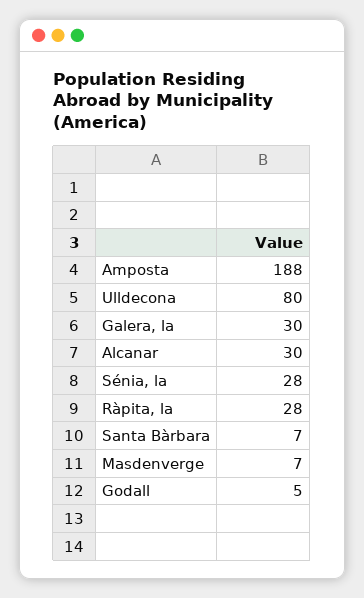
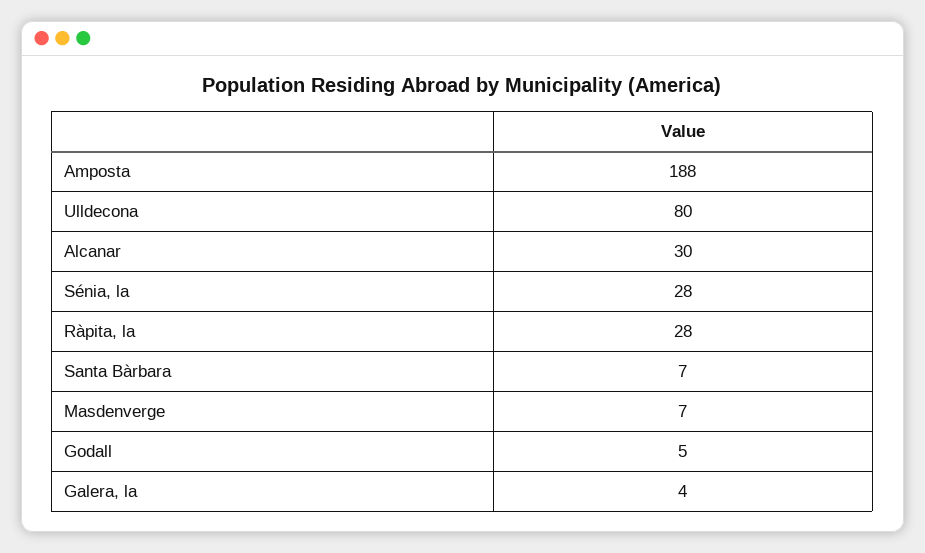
Galera, la: 30 -> 4

